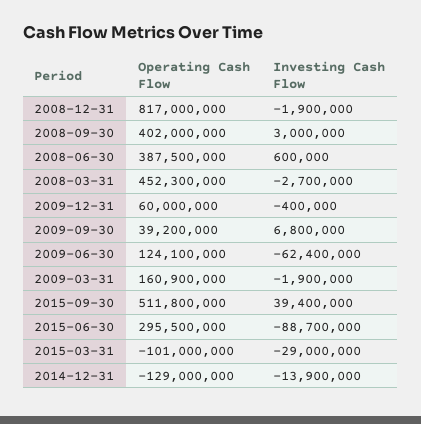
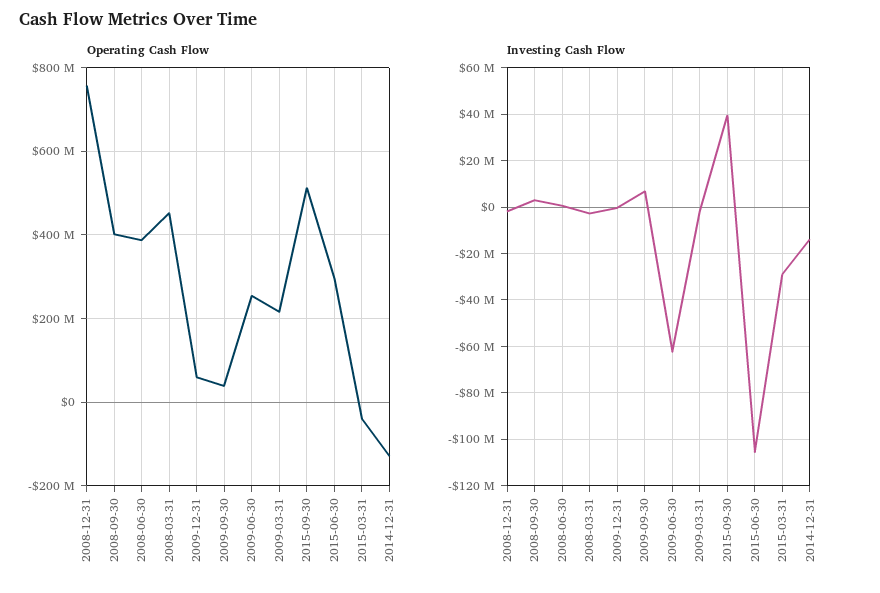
Operating Cash Flow, 2008-12-31: 817000000 -> 760000000
Operating Cash Flow, 2009-06-30: 124100000 -> 260000000
Operating Cash Flow, 2009-03-31: 160900000 -> 220000000
Investing Cash Flow, 2015-06-30: -88700000 -> -105000000
Operating Cash Flow, 2015-03-31: -101000000 -> -40000000

